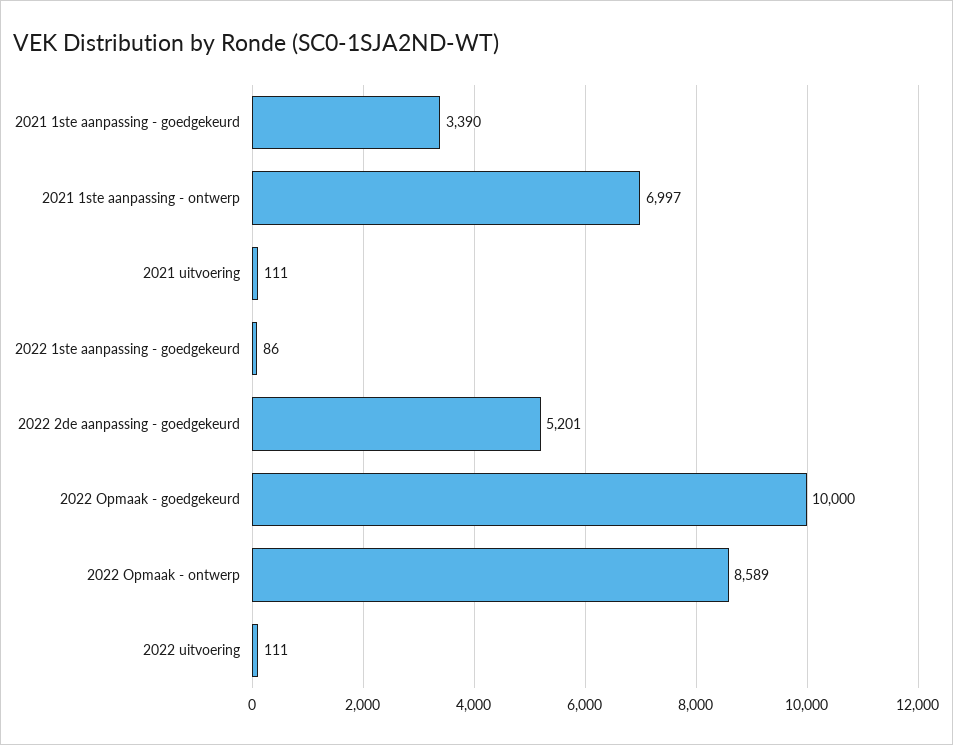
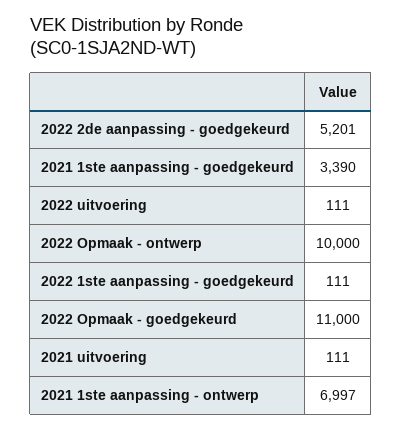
2022 1ste aanpassing - goedgekeurd: 86 -> 111
2022 Opmaak - goedgekeurd: 10000 -> 11000
2022 Opmaak - ontwerp: 8589 -> 10000

